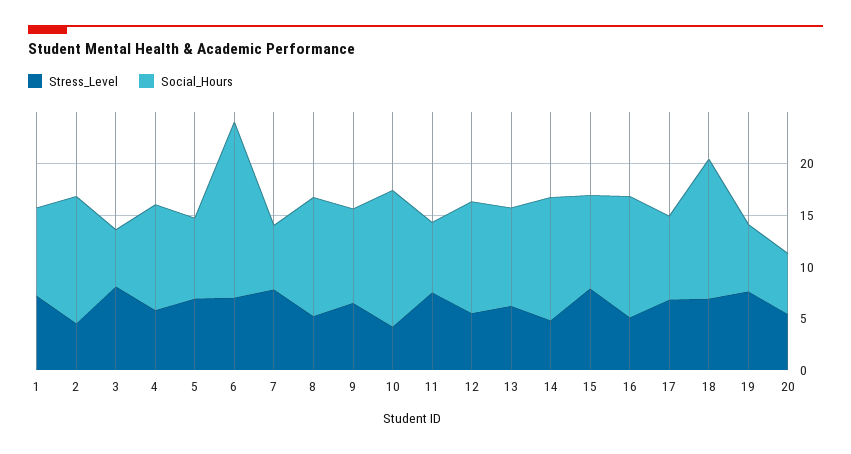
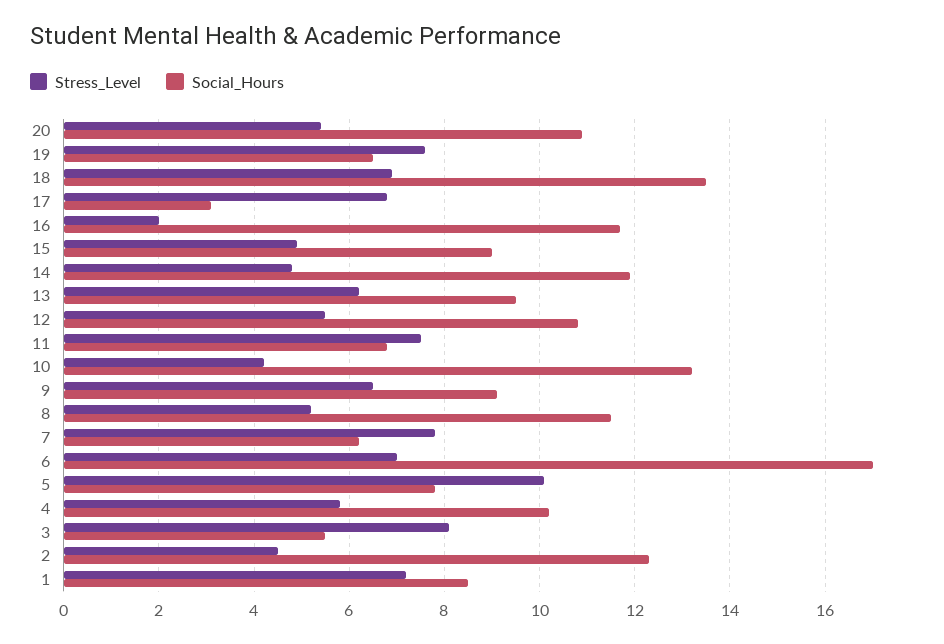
Stress_Level, 5: 7 -> 10
Stress_Level, 15: 8 -> 5
Stress_Level, 16: 5 -> 2
Social_Hours, 17: 8 -> 3
Social_Hours, 20: 6 -> 11

